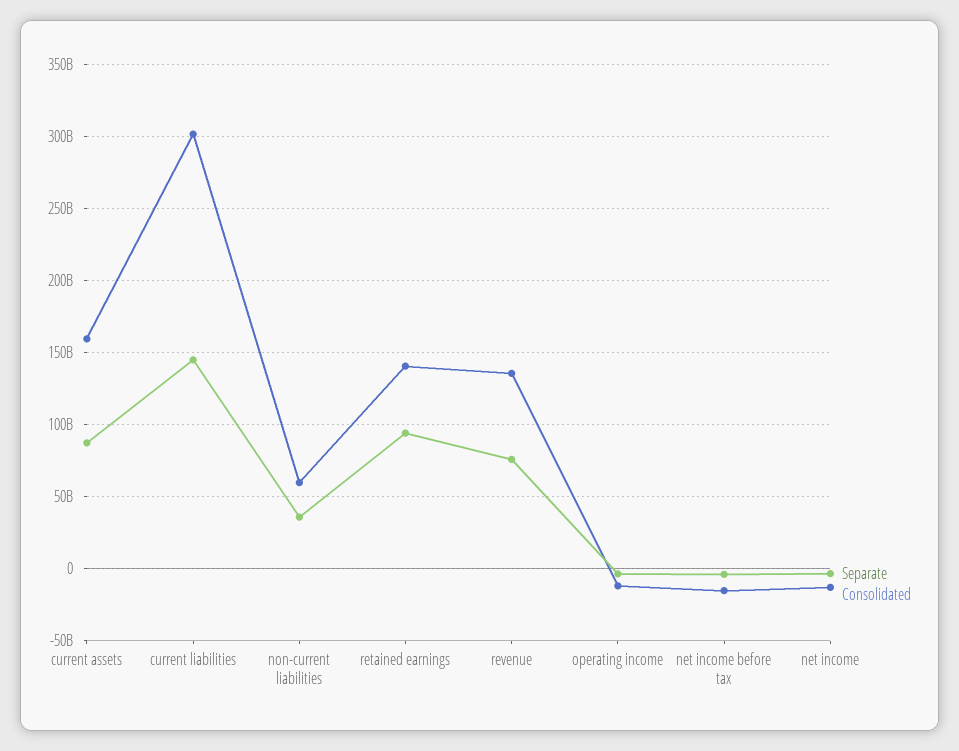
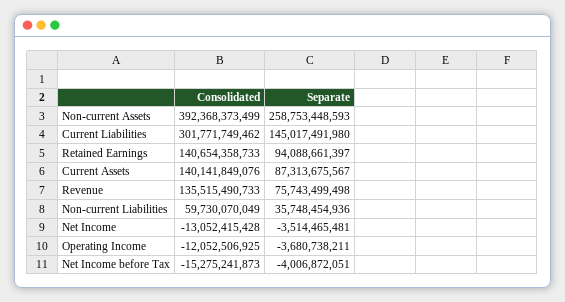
Consolidated, current assets: 160000000000 -> 140141849076
Consolidated, Non-current Assets: none -> 392368373499
Separate, Non-current Assets: none -> 258753448593

